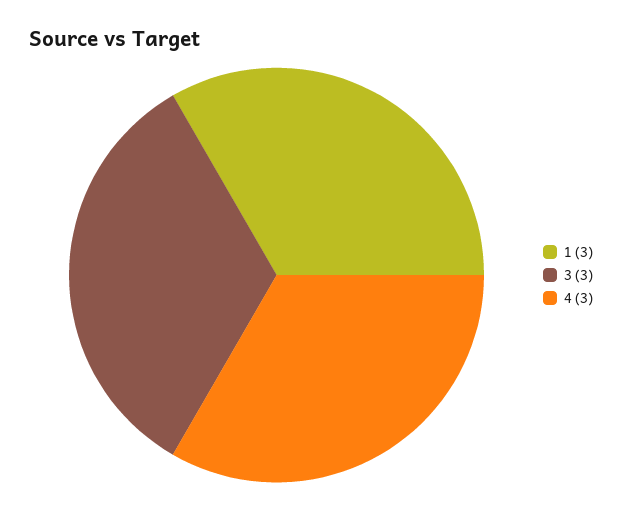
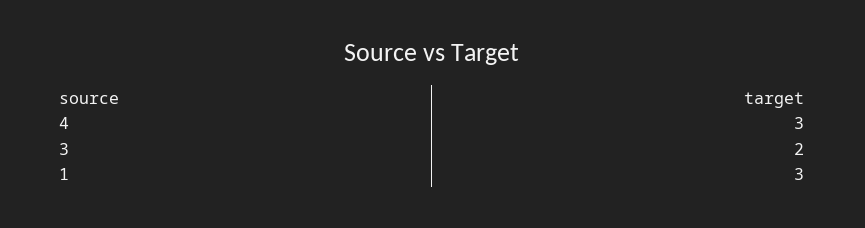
3: 3 -> 2

